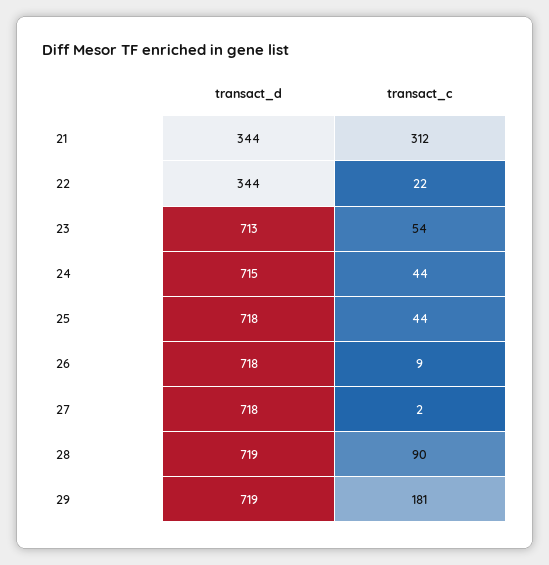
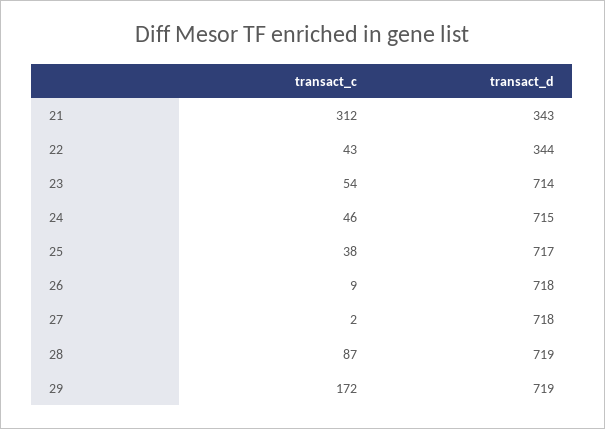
transact_d, 21: 344 -> 343
transact_c, 22: 22 -> 43
transact_d, 23: 713 -> 714
transact_c, 24: 44 -> 46
transact_d, 25: 718 -> 717
transact_c, 25: 44 -> 38
transact_c, 28: 90 -> 87
transact_c, 29: 181 -> 172

